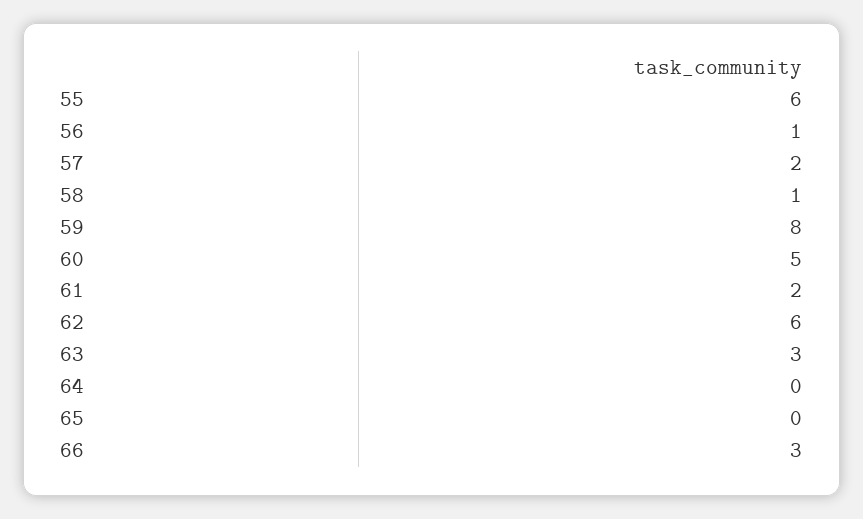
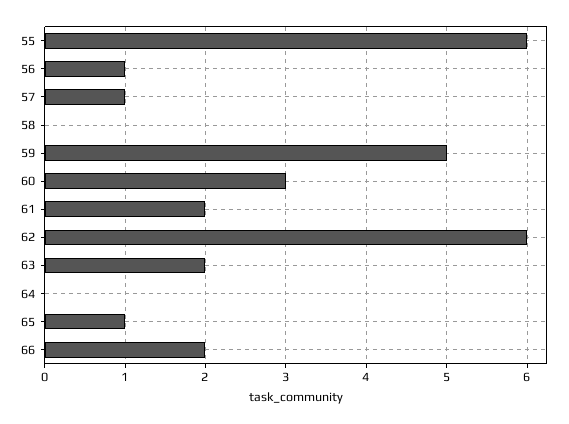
57: 2 -> 1
58: 1 -> 0
59: 8 -> 5
60: 5 -> 3
63: 3 -> 2
65: 0 -> 1
66: 3 -> 2

